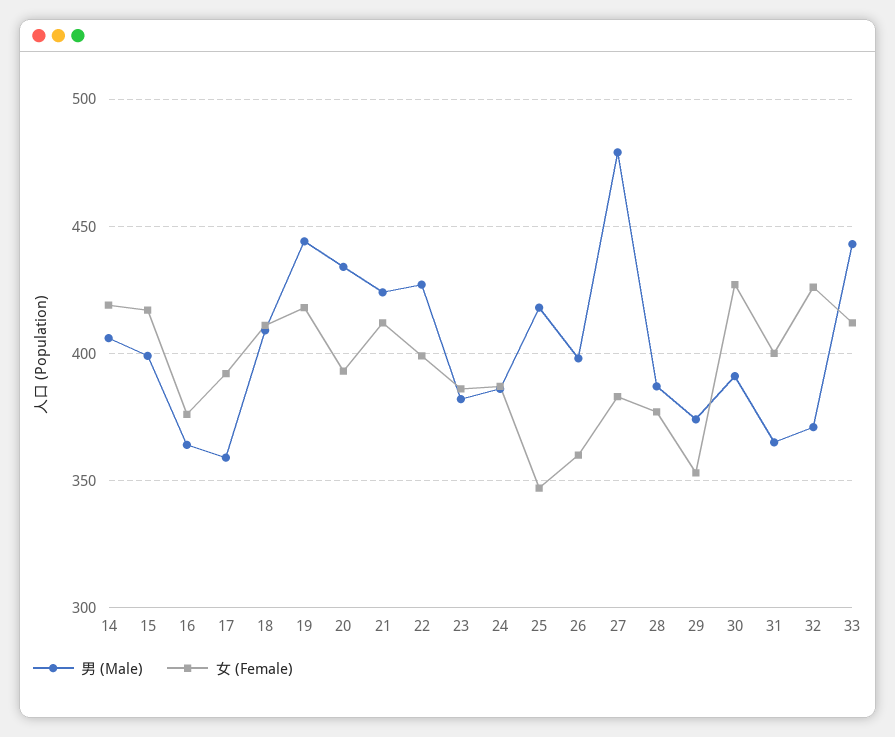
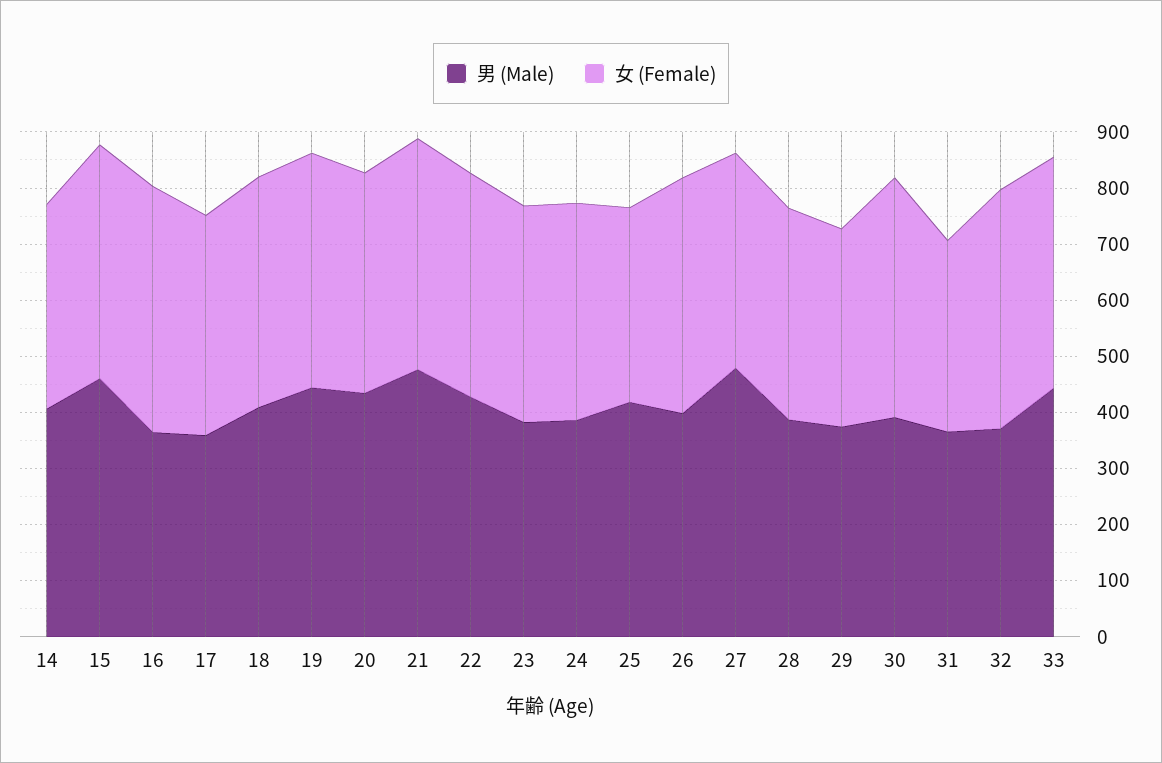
女 (Female), 14: 420 -> 360
男 (Male), 15: 400 -> 460
女 (Female), 16: 375 -> 440
男 (Male), 21: 425 -> 480
女 (Female), 26: 360 -> 420
女 (Female), 31: 400 -> 340

